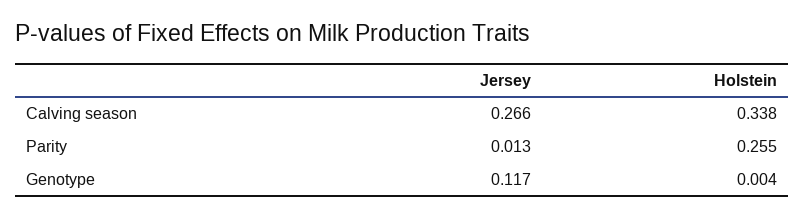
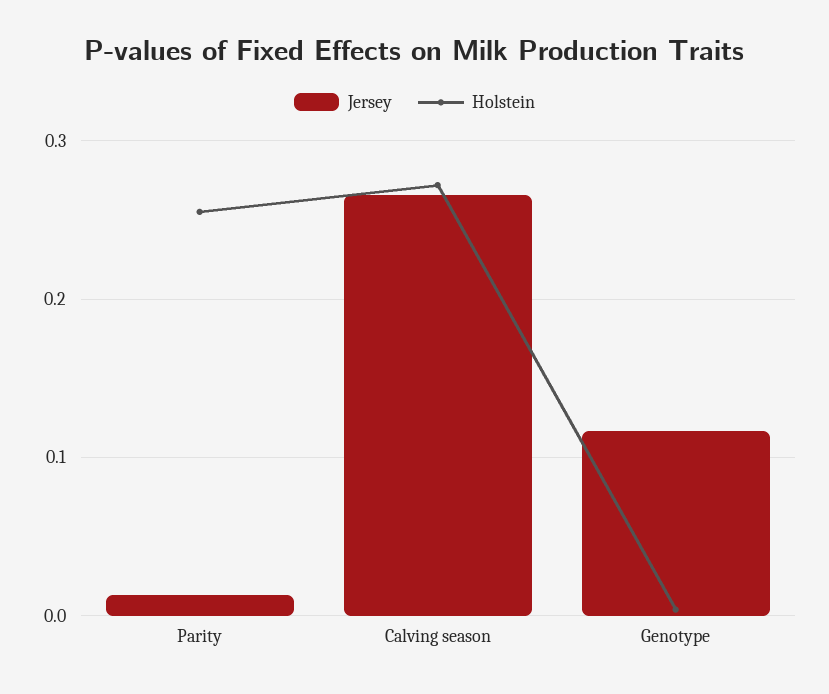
Holstein, Calving season: 0.338 -> 0.27

